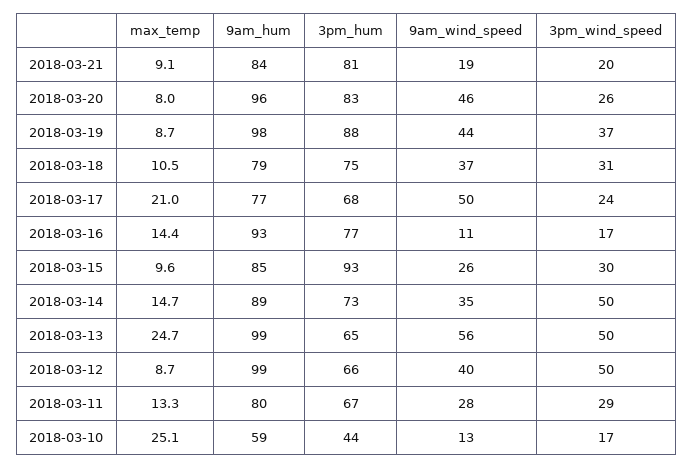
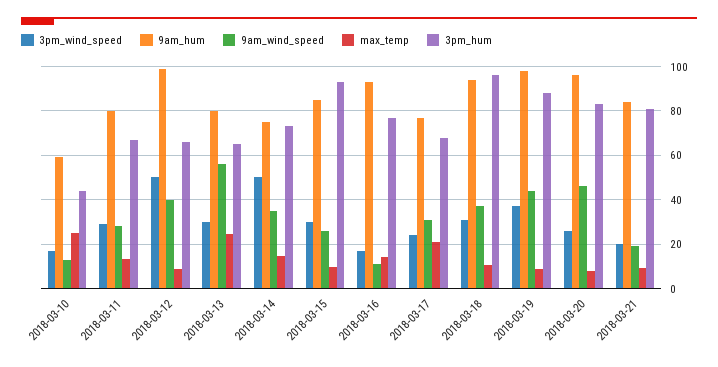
9am_hum, 2018-03-18: 79 -> 95
3pm_hum, 2018-03-18: 75 -> 95
9am_wind_speed, 2018-03-17: 50 -> 30
9am_hum, 2018-03-14: 89 -> 75
9am_hum, 2018-03-13: 99 -> 80
3pm_wind_speed, 2018-03-13: 50 -> 30

